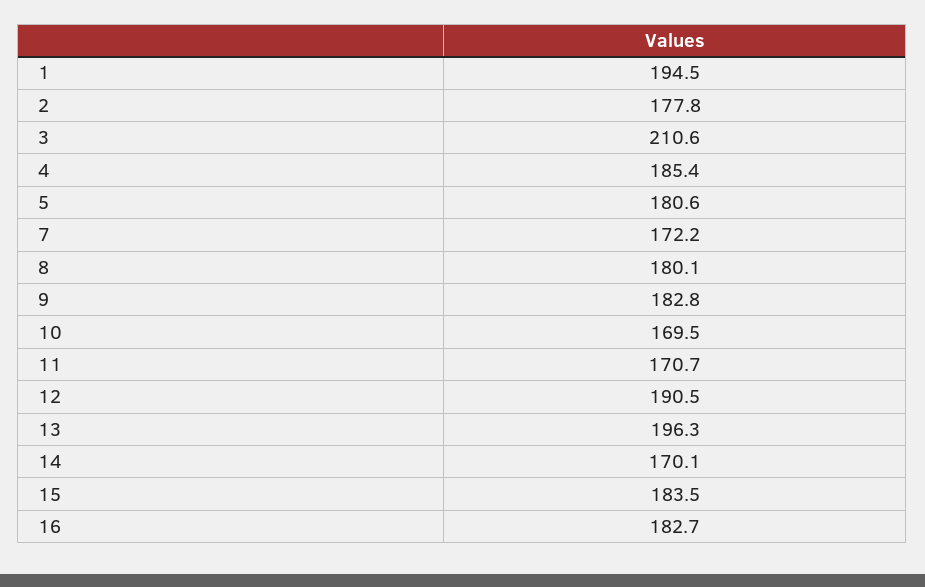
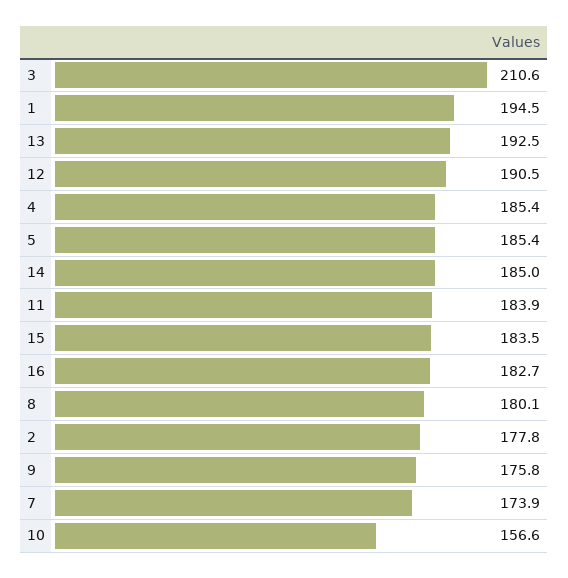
5: 180.6 -> 185.4
7: 172.2 -> 173.9
9: 182.8 -> 175.8
10: 169.5 -> 156.6
11: 170.7 -> 183.9
13: 196.3 -> 192.5
14: 170.1 -> 185

